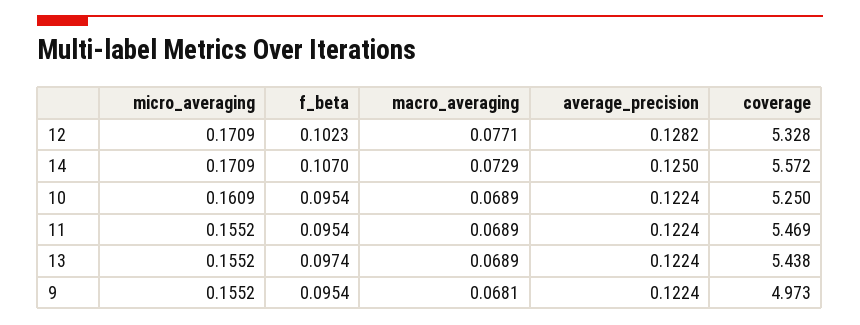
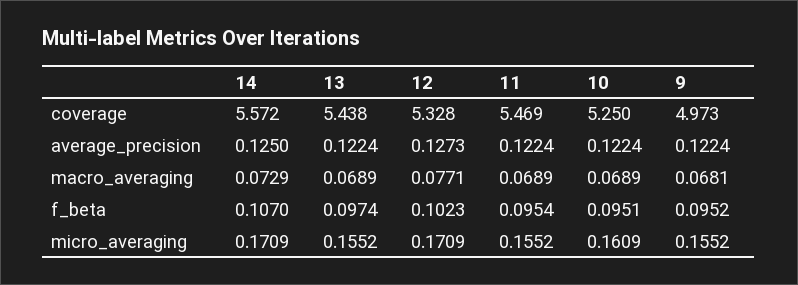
average_precision, 12: 0.1282 -> 0.1273
f_beta, 10: 0.0954 -> 0.0951
f_beta, 9: 0.0954 -> 0.0952

